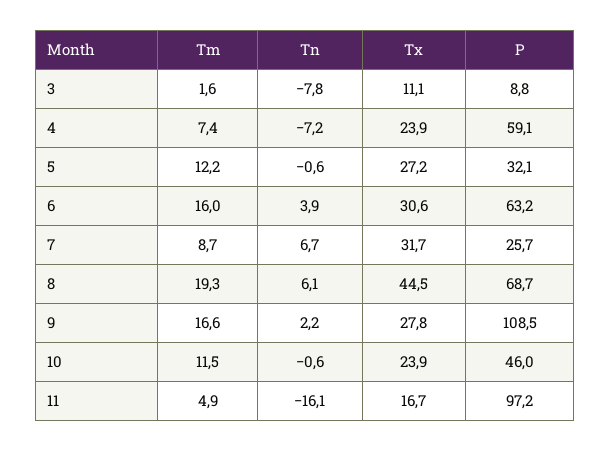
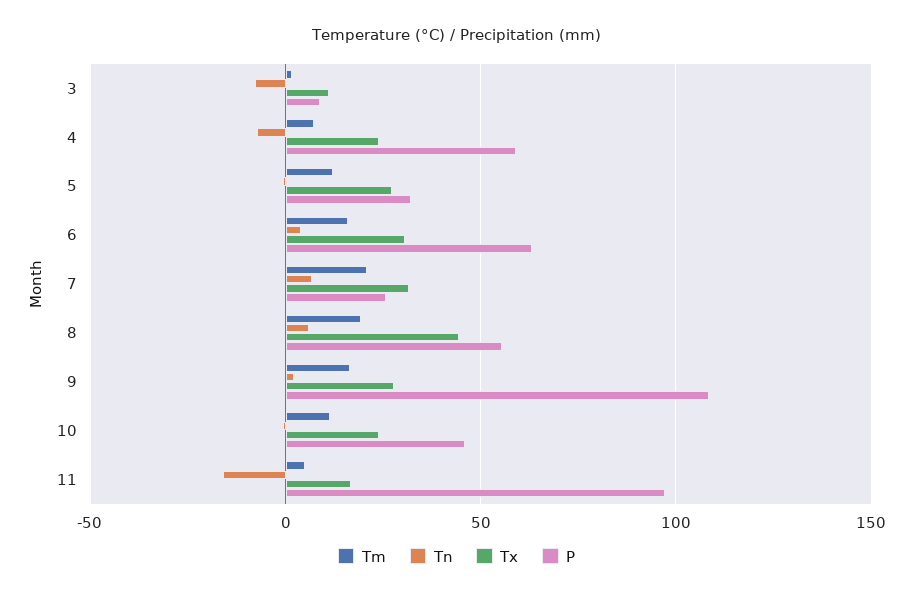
Tm, 7: 8.7 -> 20
P, 8: 68.7 -> 55

